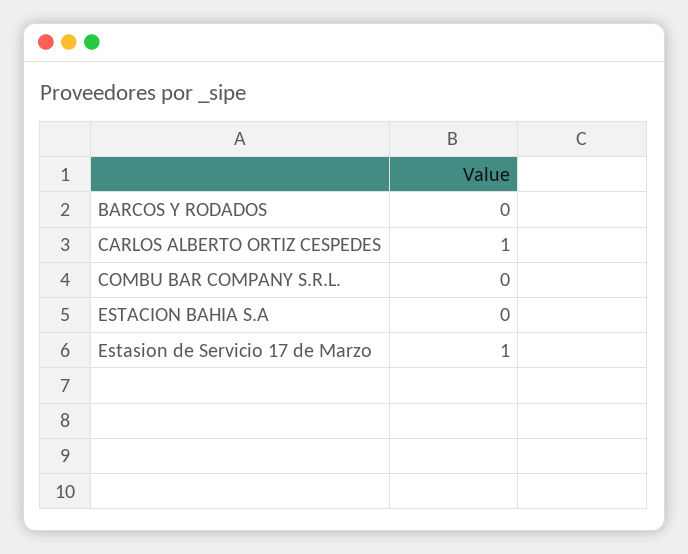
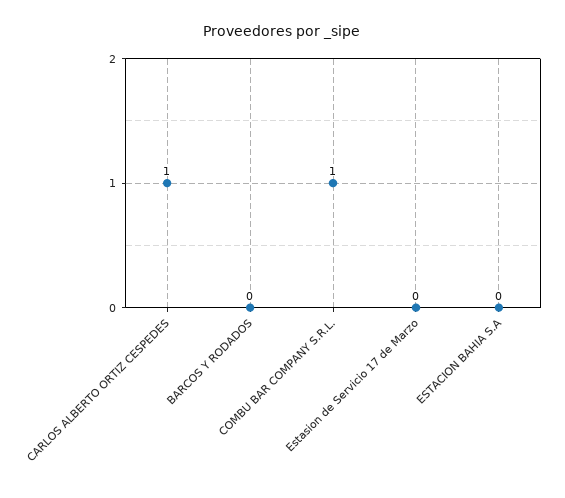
COMBU BAR COMPANY S.R.L.: 0 -> 1
Estasion de Servicio 17 de Marzo: 1 -> 0

